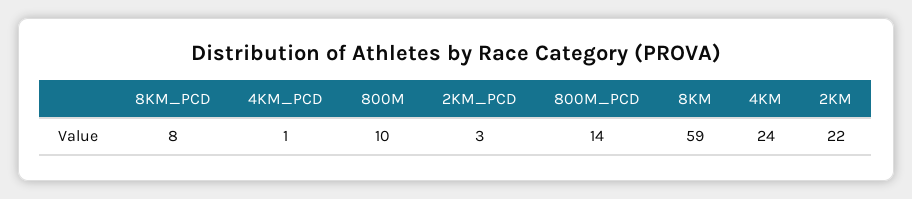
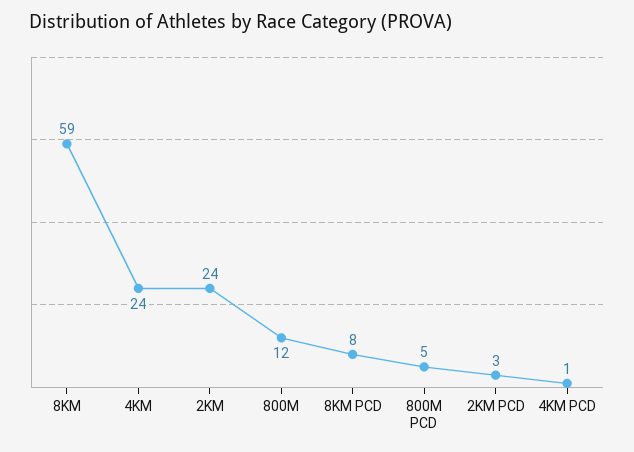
800M: 10 -> 12
800M_PCD: 14 -> 5
2KM: 22 -> 24

